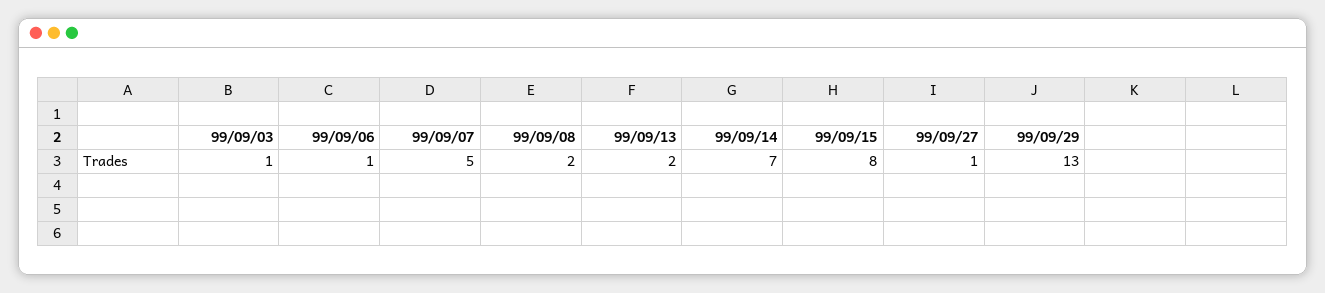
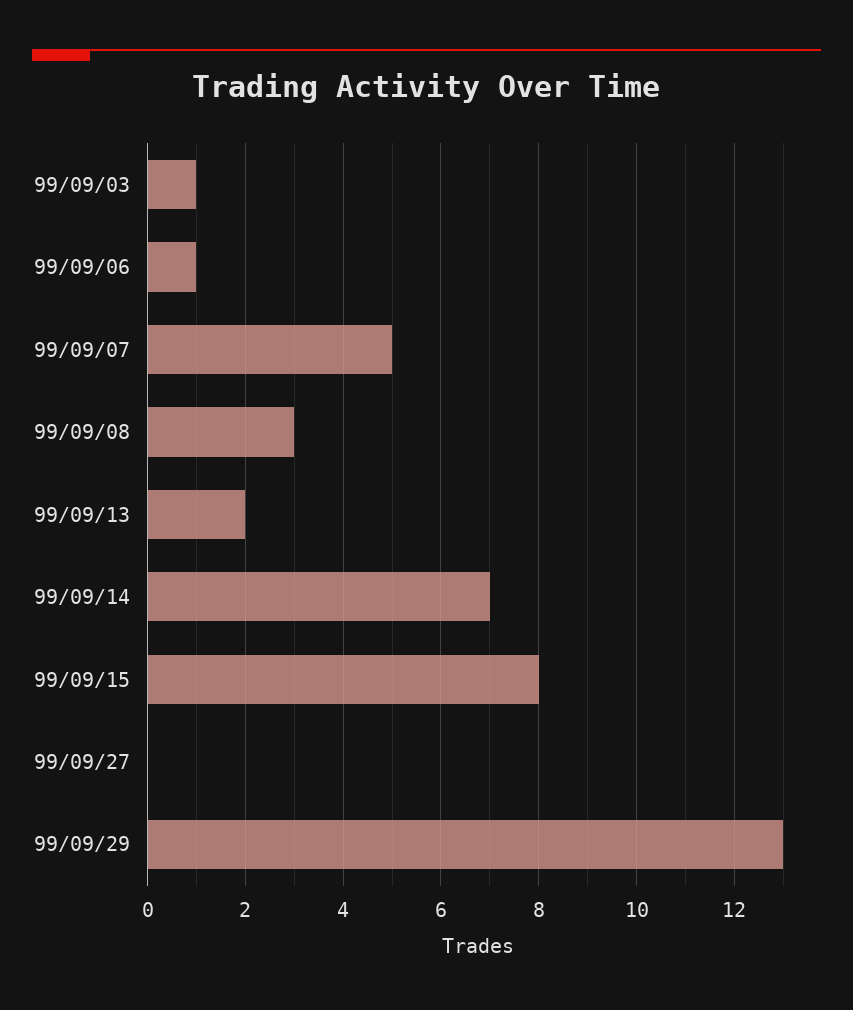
99/09/08: 2 -> 3
99/09/27: 1 -> 0

